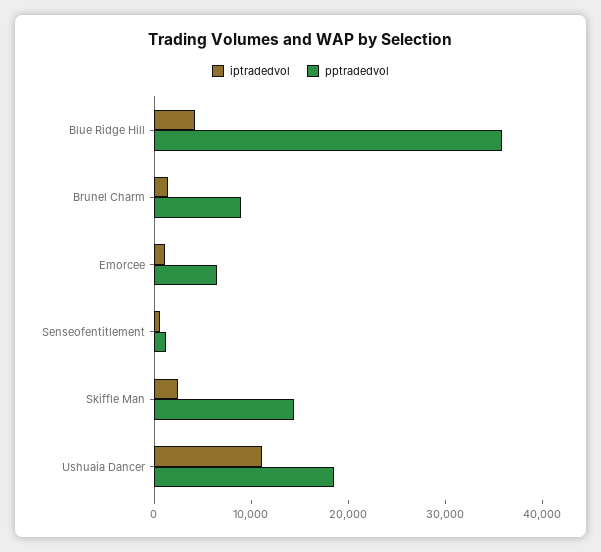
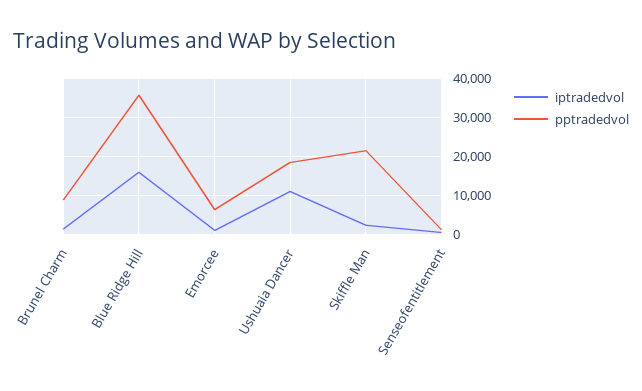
iptradedvol, Blue Ridge Hill: 4000 -> 16000
pptradedvol, Skiffle Man: 14000 -> 22000

